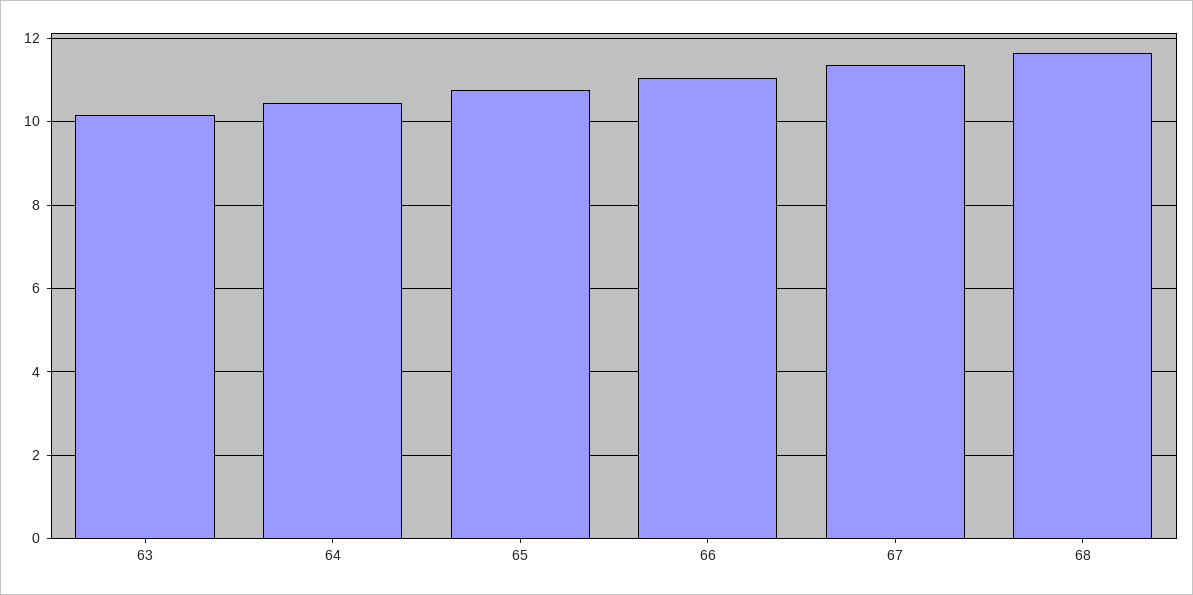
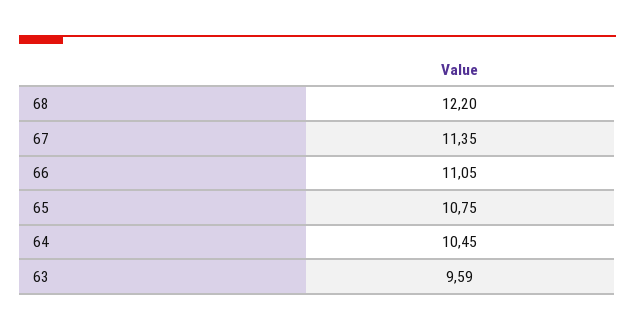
63: 10.2 -> 9.59
68: 11.6 -> 12.2

